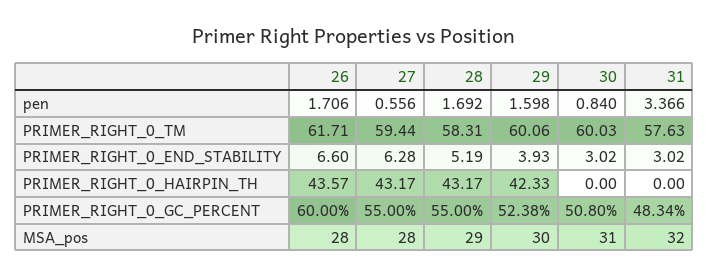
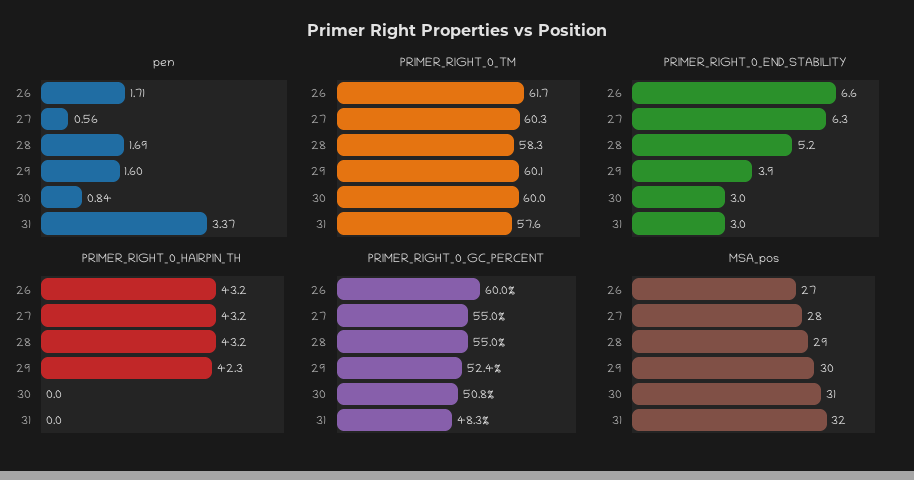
PRIMER_RIGHT_0_TM, 27: 59.44 -> 60.3
PRIMER_RIGHT_0_HAIRPIN_TH, 26: 43.57 -> 43.2
MSA_pos, 26: 28 -> 27

